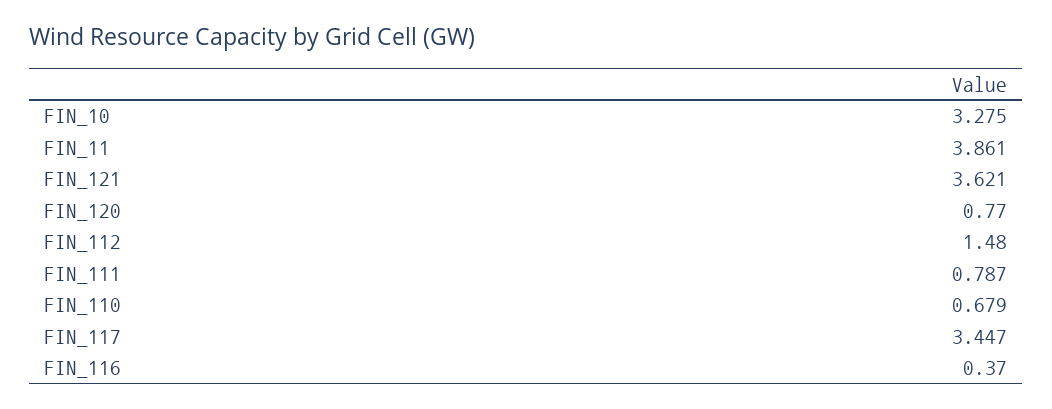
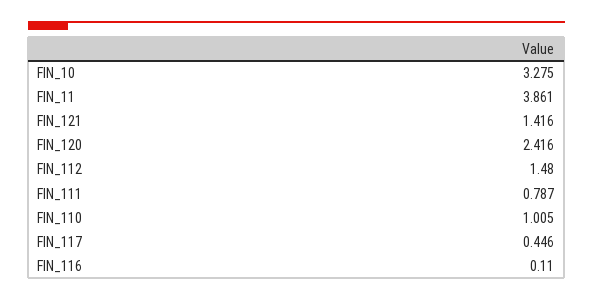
FIN_121: 3.621 -> 1.416
FIN_120: 0.77 -> 2.416
FIN_110: 0.679 -> 1.005
FIN_117: 3.447 -> 0.446
FIN_116: 0.37 -> 0.11

